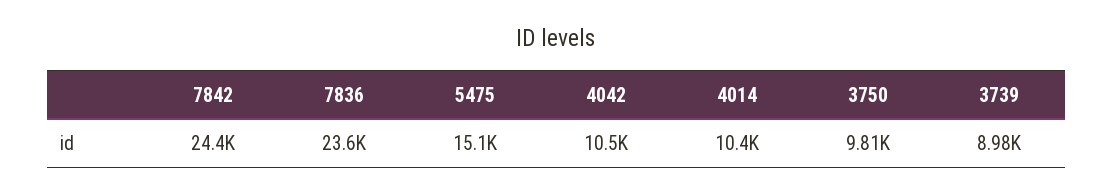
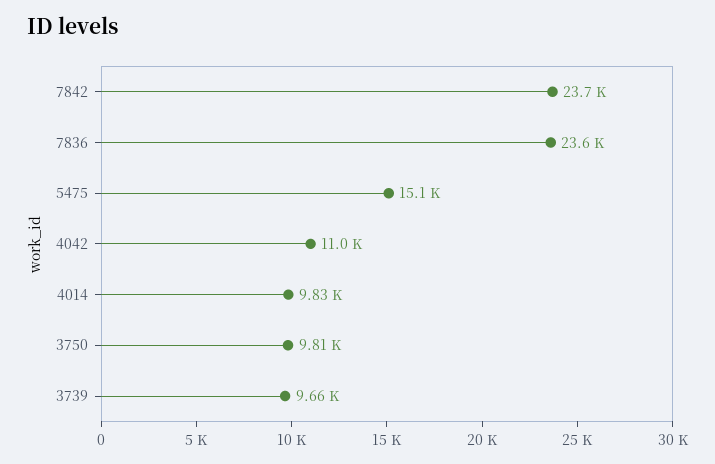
7842: 24400 -> 23700
4042: 10500 -> 11000
4014: 10400 -> 9830
3739: 8980 -> 9660

